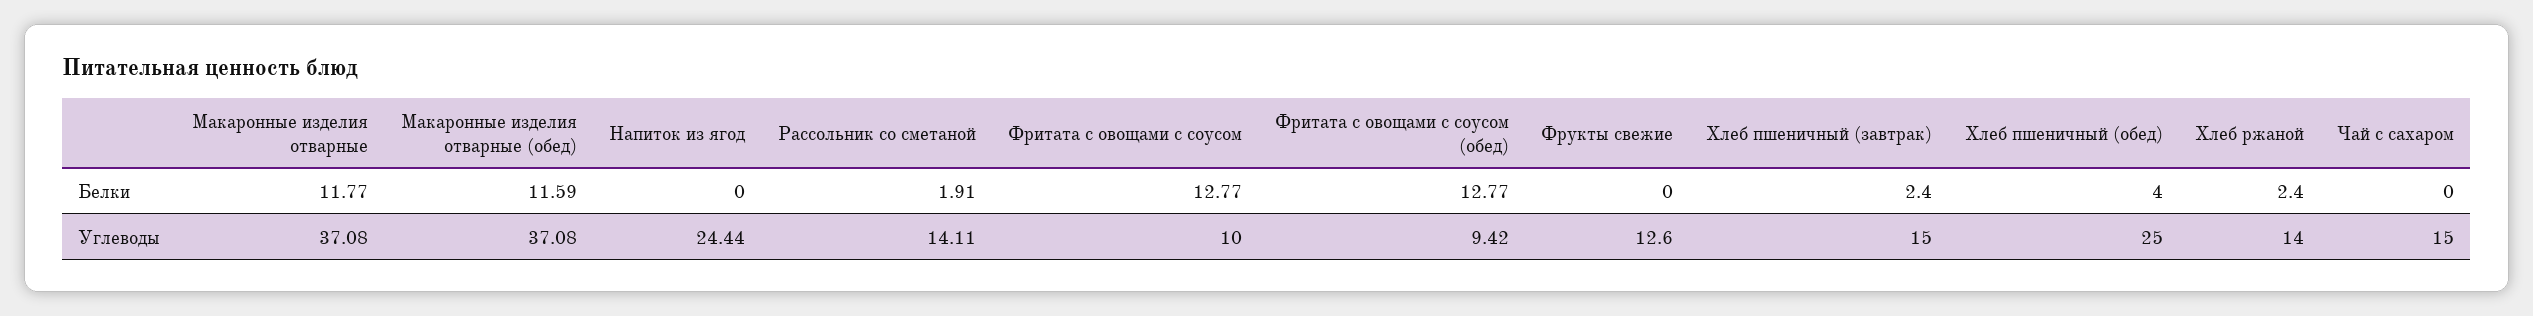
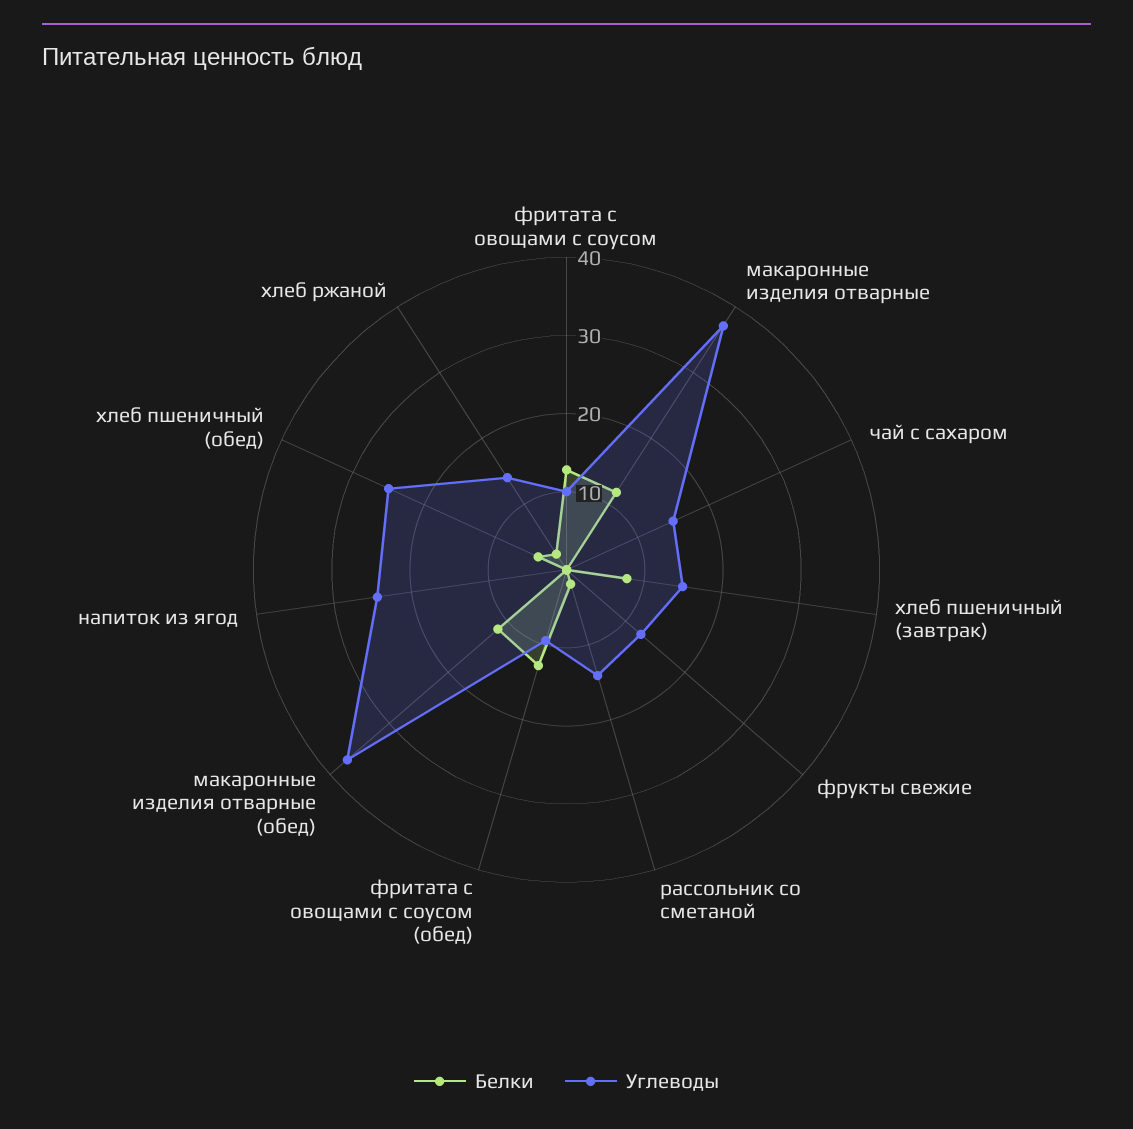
Белки, Хлеб пшеничный (завтрак): 2.4 -> 8

